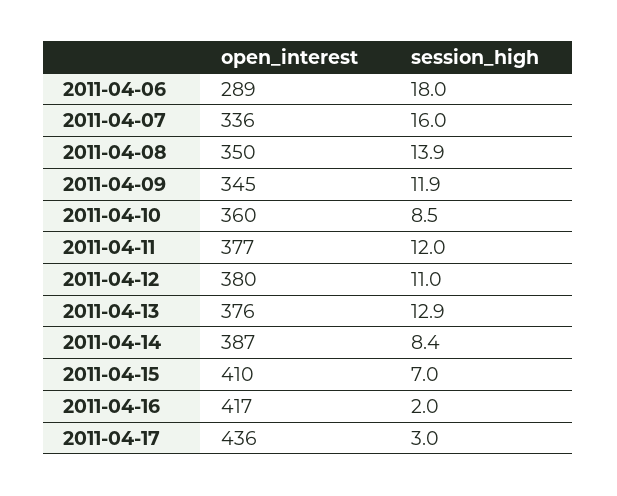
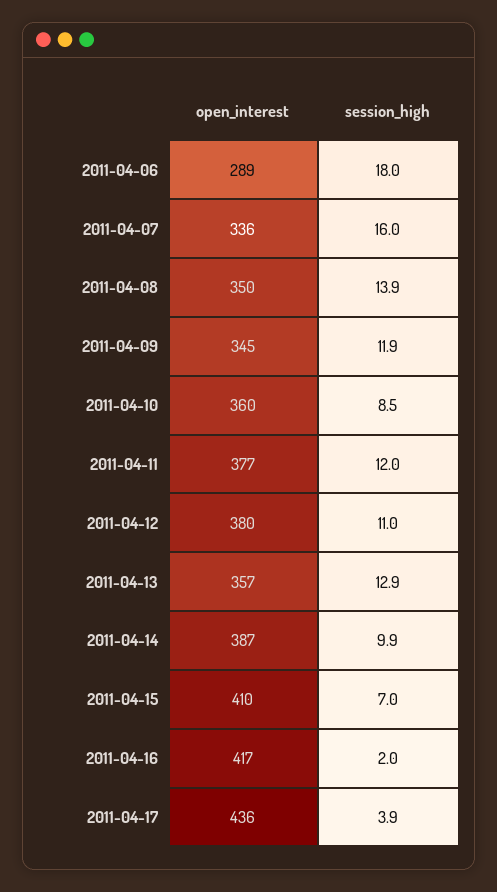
open_interest, 2011-04-13: 376 -> 357
session_high, 2011-04-14: 8.4 -> 9.9
session_high, 2011-04-17: 3 -> 3.9

